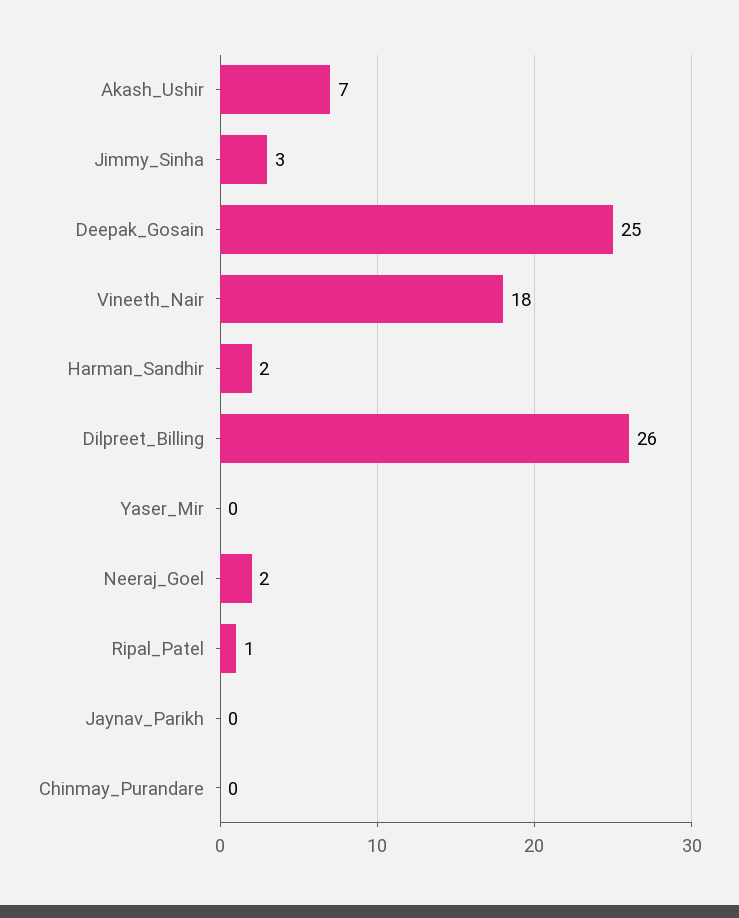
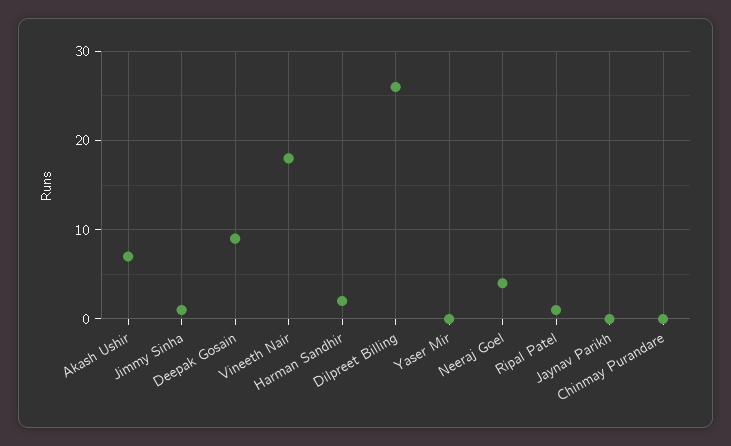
Jimmy_Sinha: 3 -> 1
Deepak_Gosain: 25 -> 9
Neeraj_Goel: 2 -> 4

